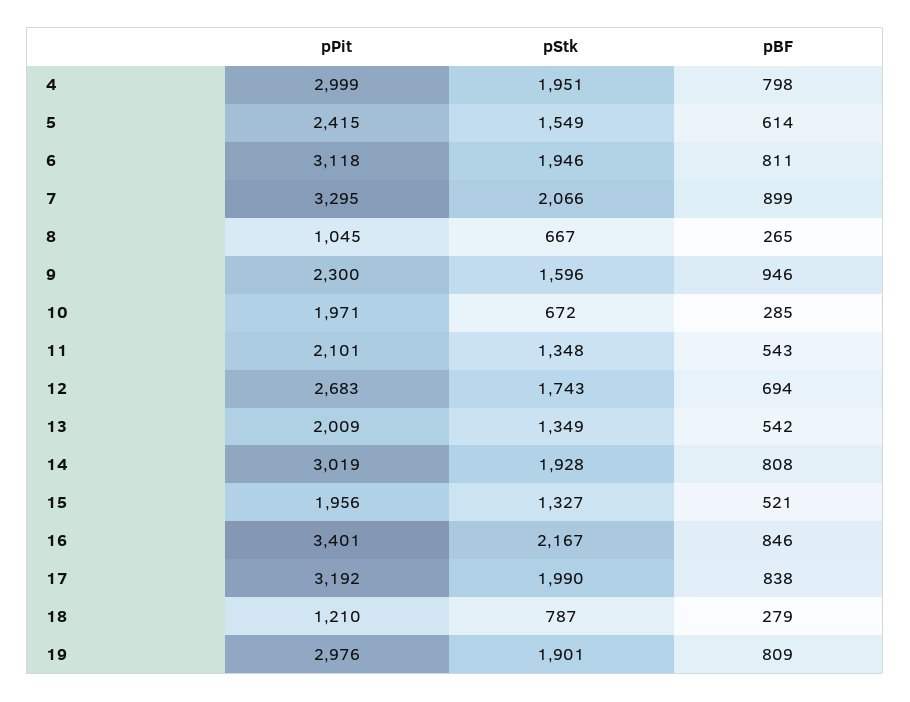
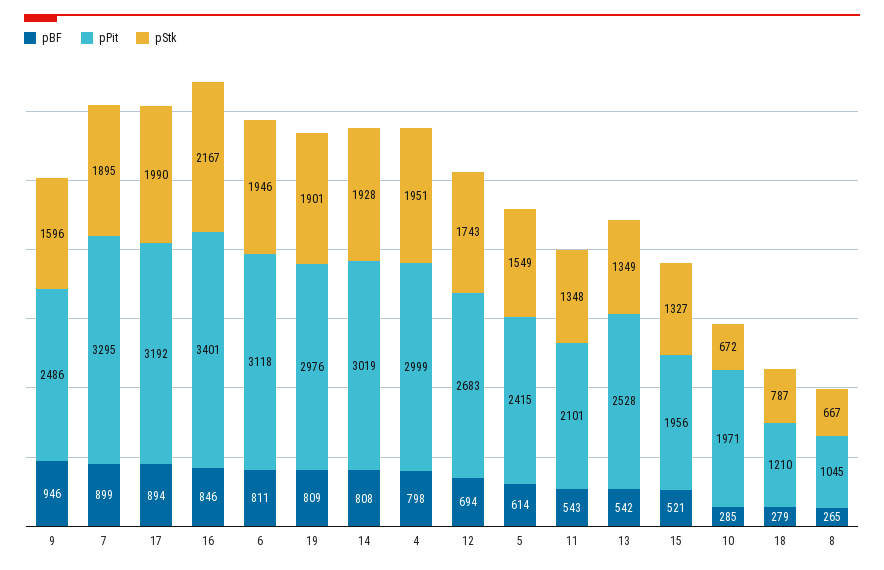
pStk, 7: 2066 -> 1895
pPit, 9: 2300 -> 2486
pPit, 13: 2009 -> 2528
pBF, 17: 838 -> 894

